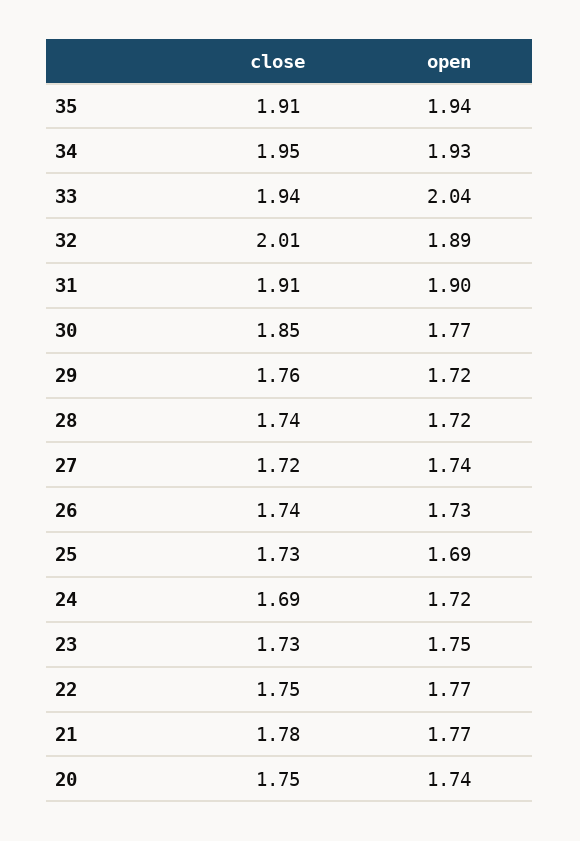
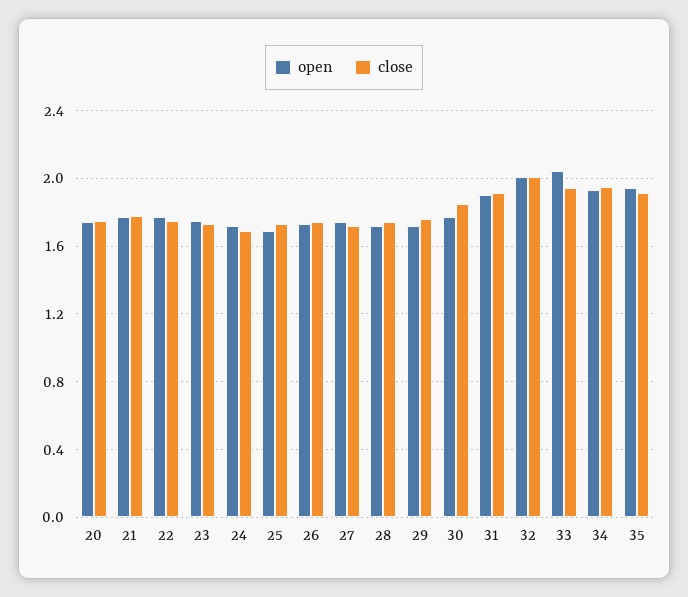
open, 32: 1.89 -> 2

